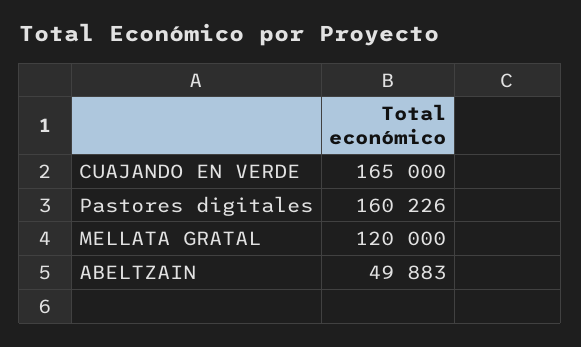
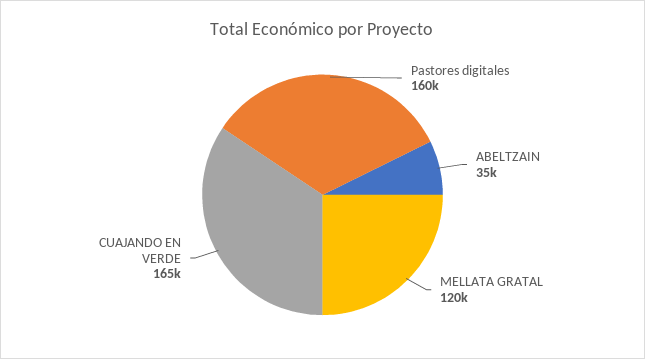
ABELTZAIN: 49883 -> 35000

